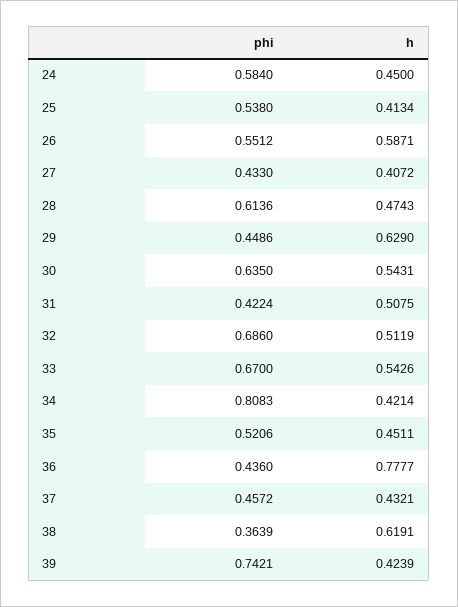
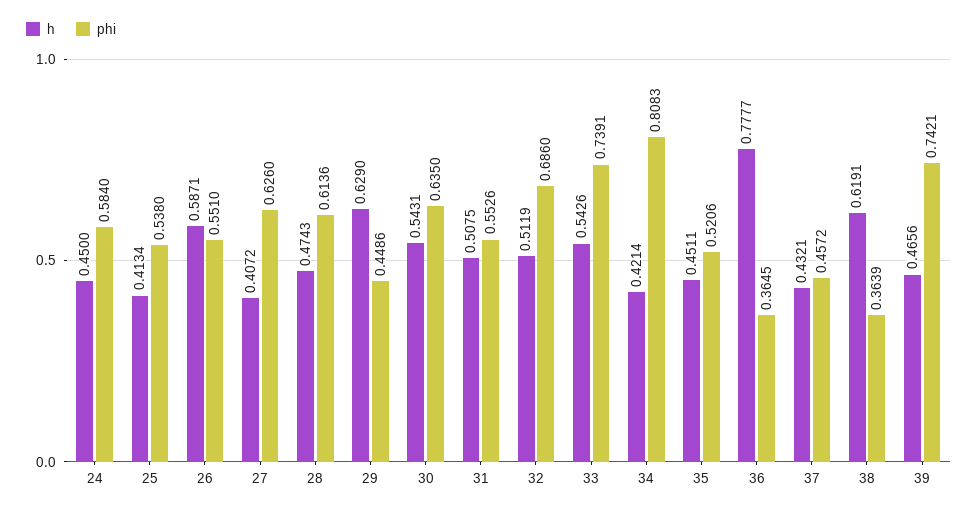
phi, 26: 0.5512 -> 0.551
phi, 27: 0.433 -> 0.626
phi, 31: 0.4224 -> 0.5526
phi, 33: 0.67 -> 0.7391
phi, 36: 0.436 -> 0.3645
h, 39: 0.4239 -> 0.4656

